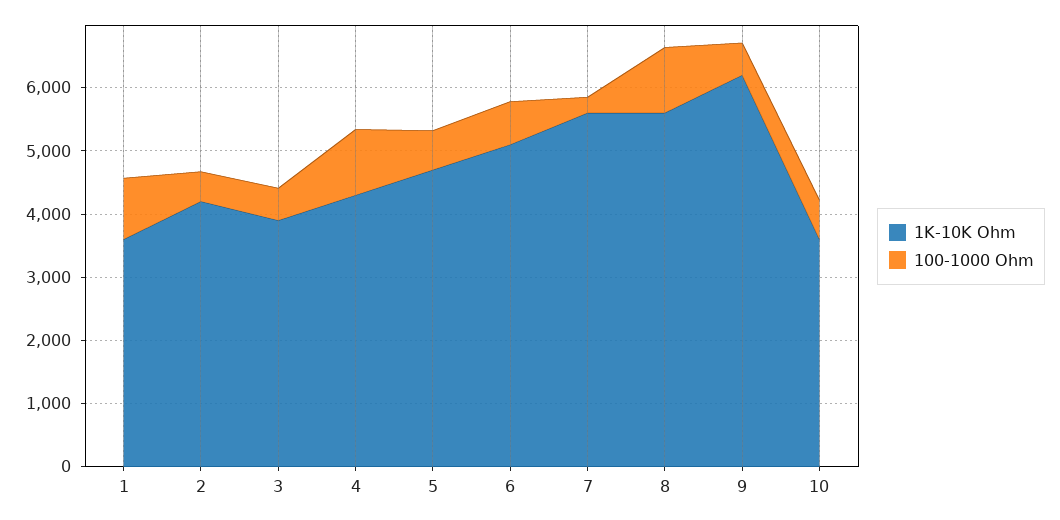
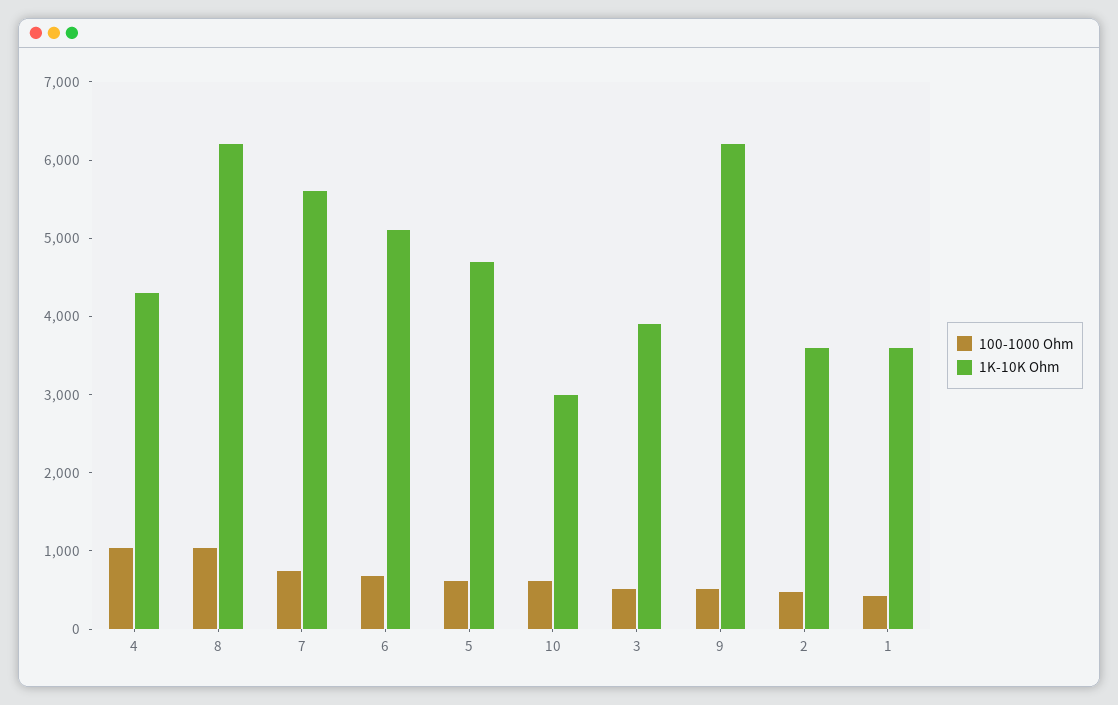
100-1000 Ohm, 1: 1000 -> 400
1K-10K Ohm, 2: 4200 -> 3600
100-1000 Ohm, 7: 200 -> 800
1K-10K Ohm, 8: 5600 -> 6200
1K-10K Ohm, 10: 3600 -> 3000

